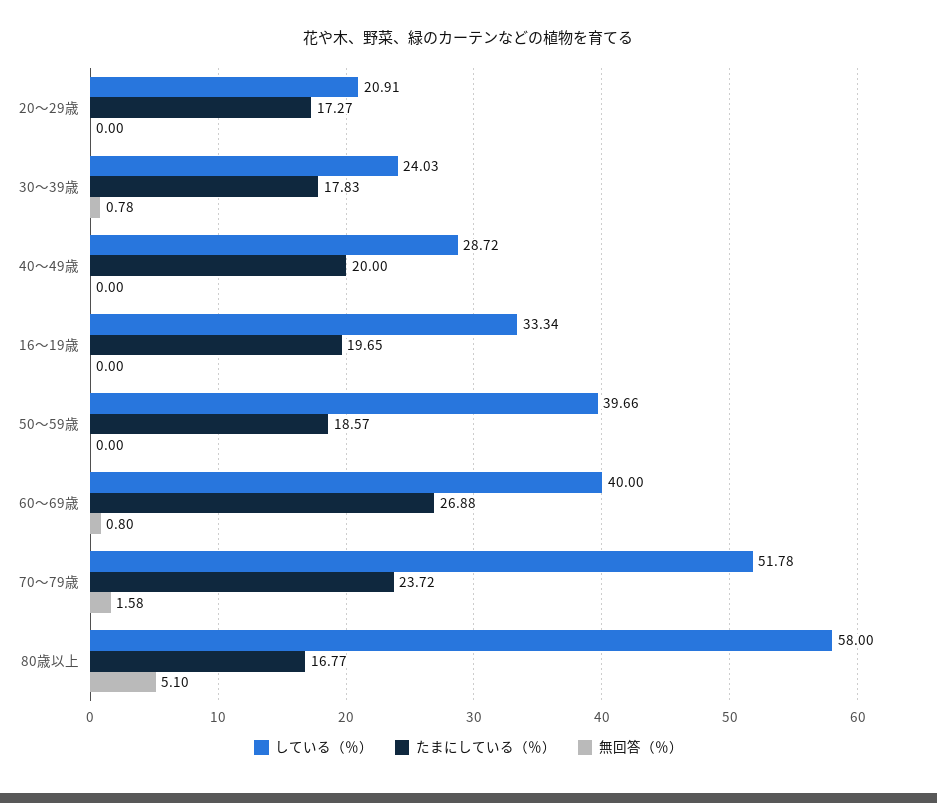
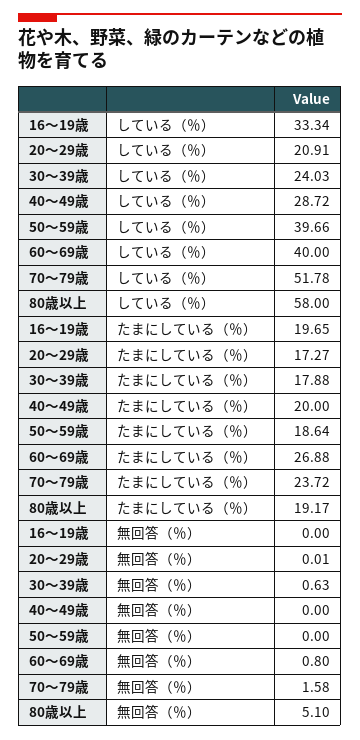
無回答（％）, 20～29歳: 0 -> 0.01
たまにしている（％）, 30～39歳: 17.83 -> 17.88
無回答（％）, 30～39歳: 0.78 -> 0.63
たまにしている（％）, 50～59歳: 18.57 -> 18.64
たまにしている（％）, 80歳以上: 16.77 -> 19.17

